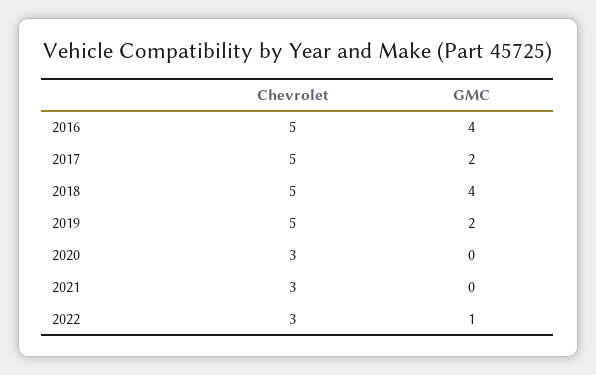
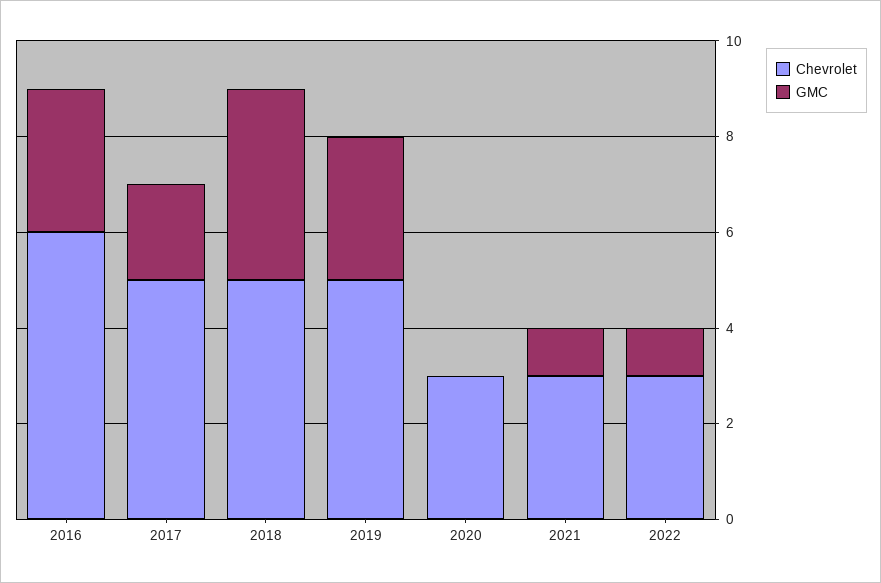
Chevrolet, 2016: 5 -> 6
GMC, 2016: 4 -> 3
GMC, 2019: 2 -> 3
GMC, 2021: 0 -> 1

